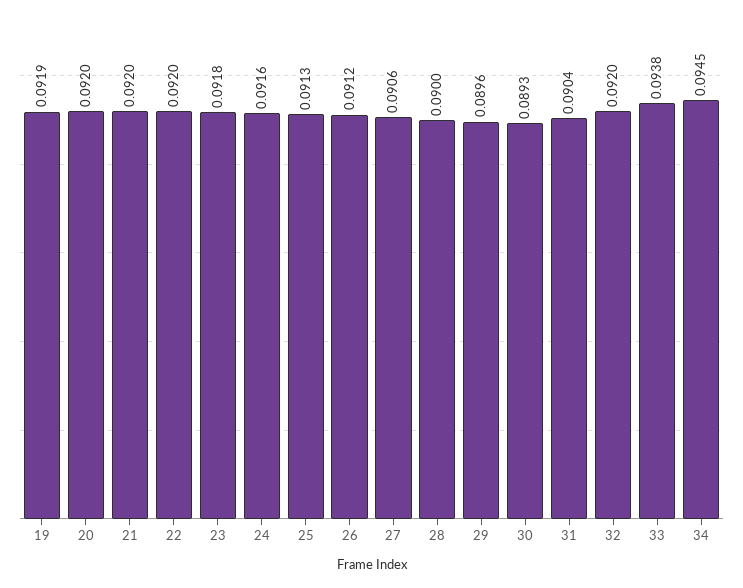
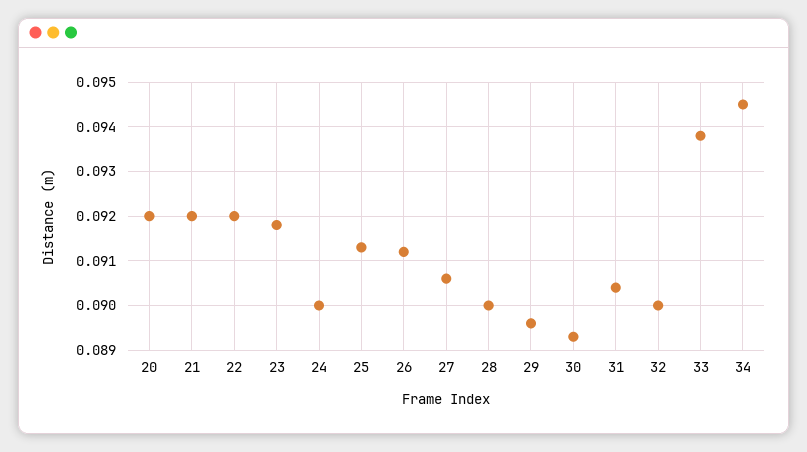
19: 0.0919 -> none
24: 0.0916 -> 0.09
32: 0.092 -> 0.09

